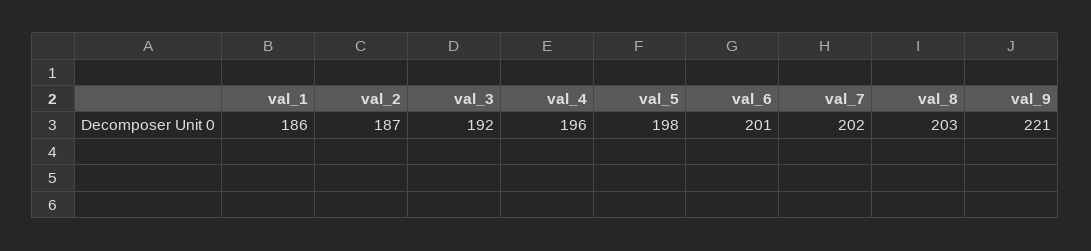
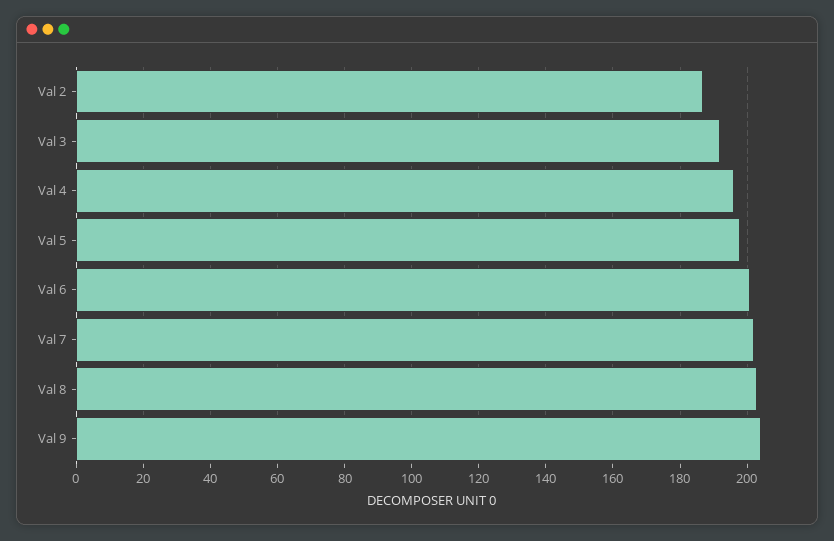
val_1: 186 -> none
val_9: 221 -> 205

